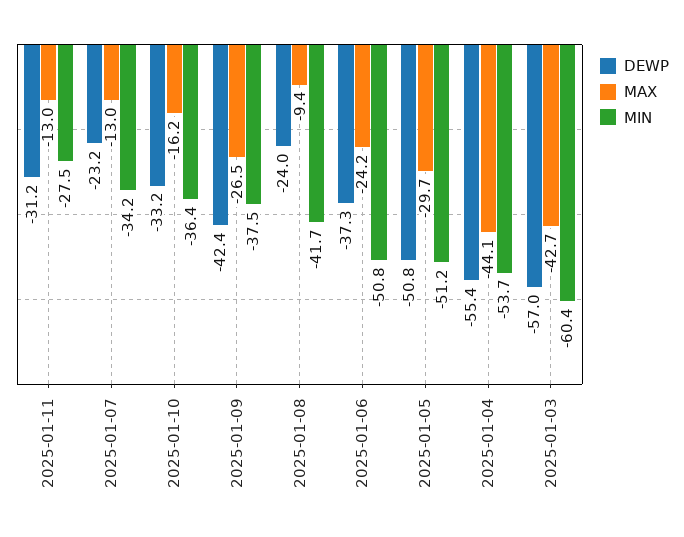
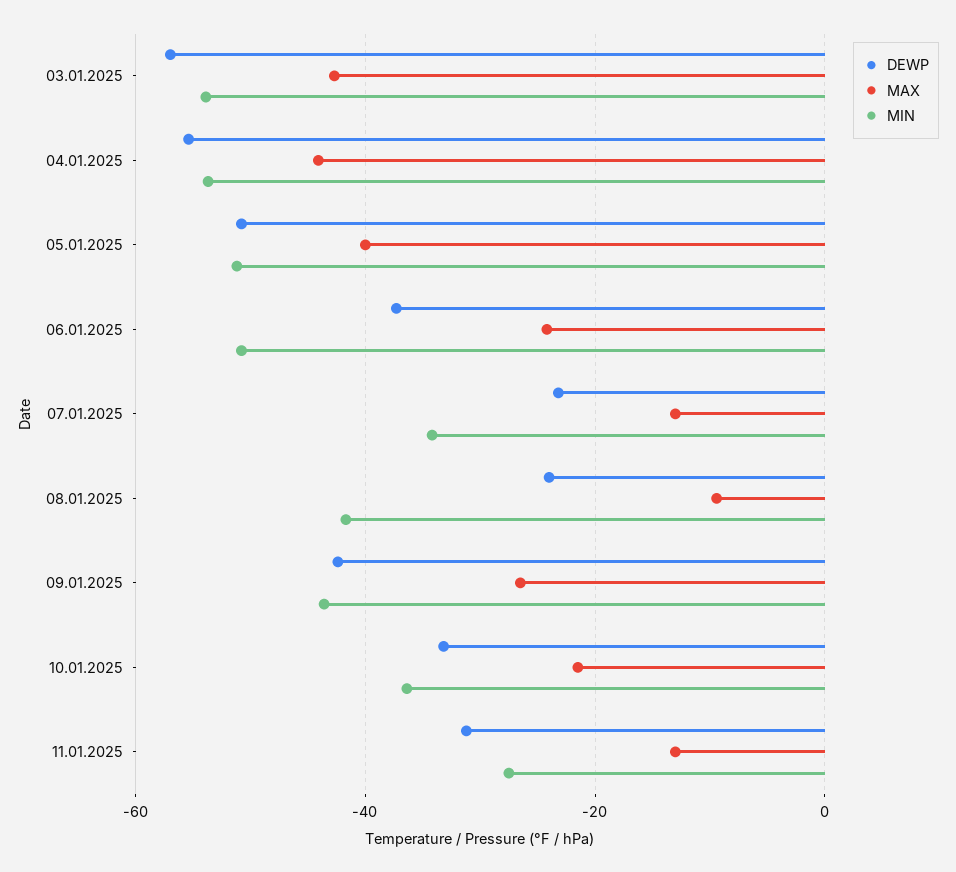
MAX, 2025-01-10: -16.2 -> -22
MIN, 2025-01-09: -37.5 -> -44
MAX, 2025-01-05: -29.7 -> -40
MIN, 2025-01-03: -60.4 -> -54

